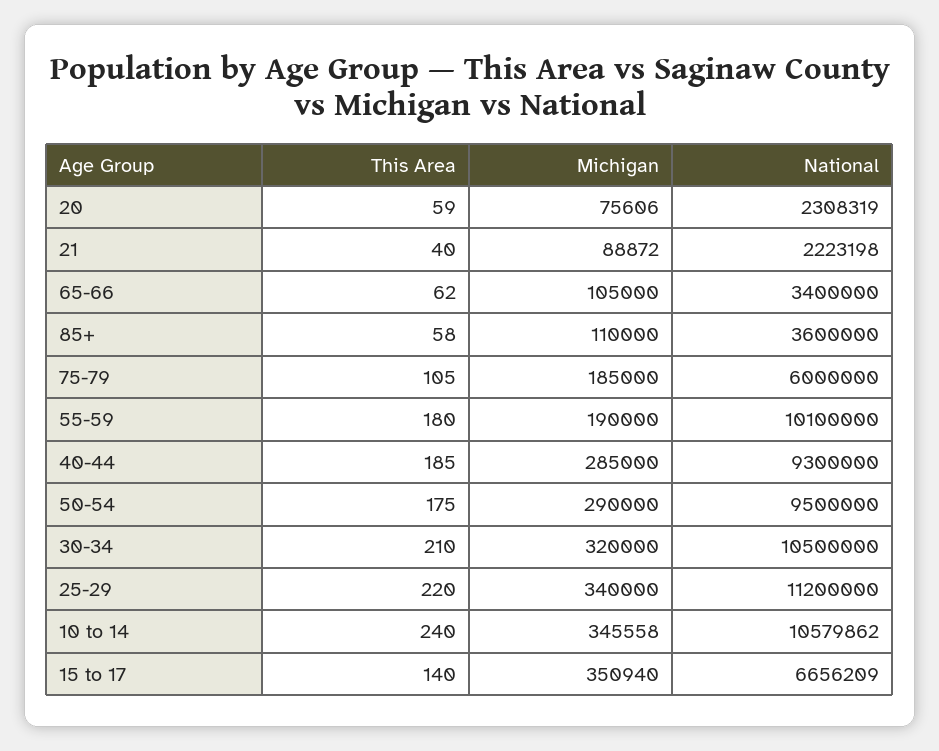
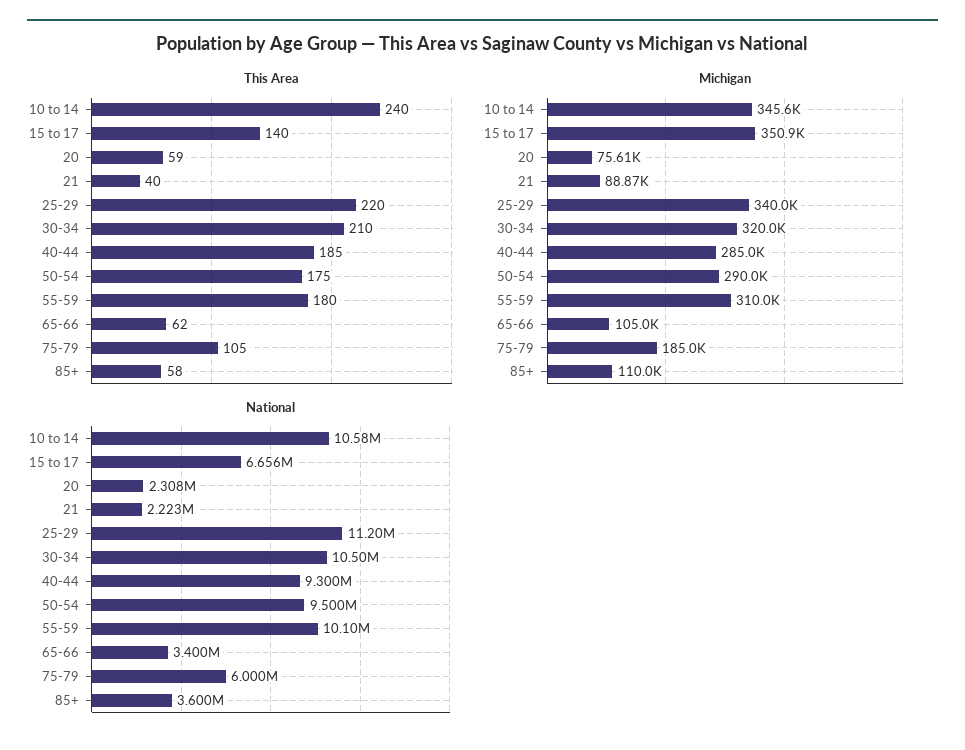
Michigan, 55-59: 190000 -> 310000

